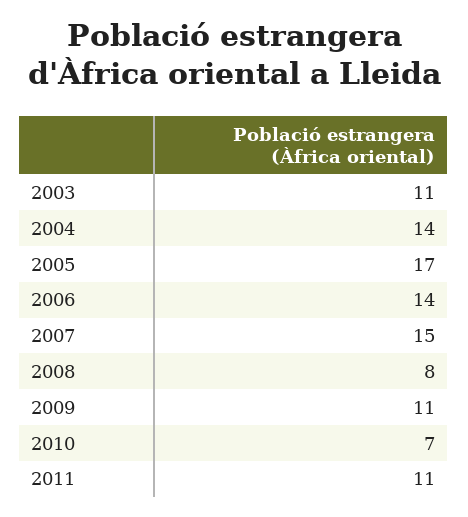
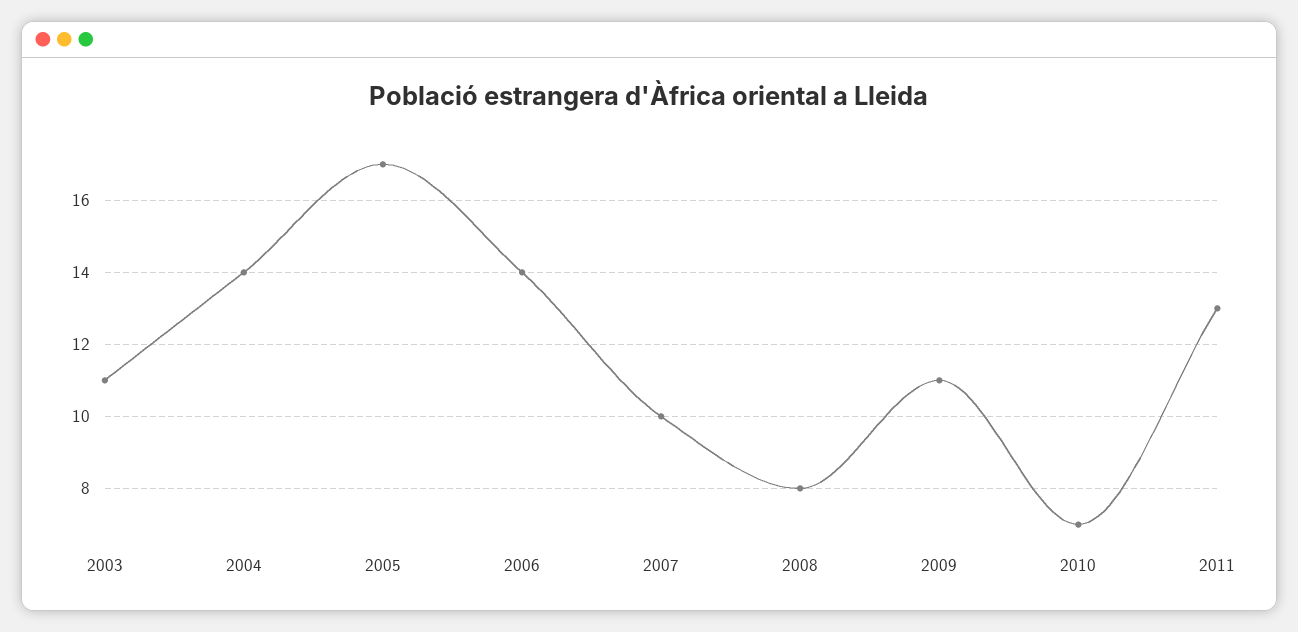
2007: 15 -> 10
2011: 11 -> 13

